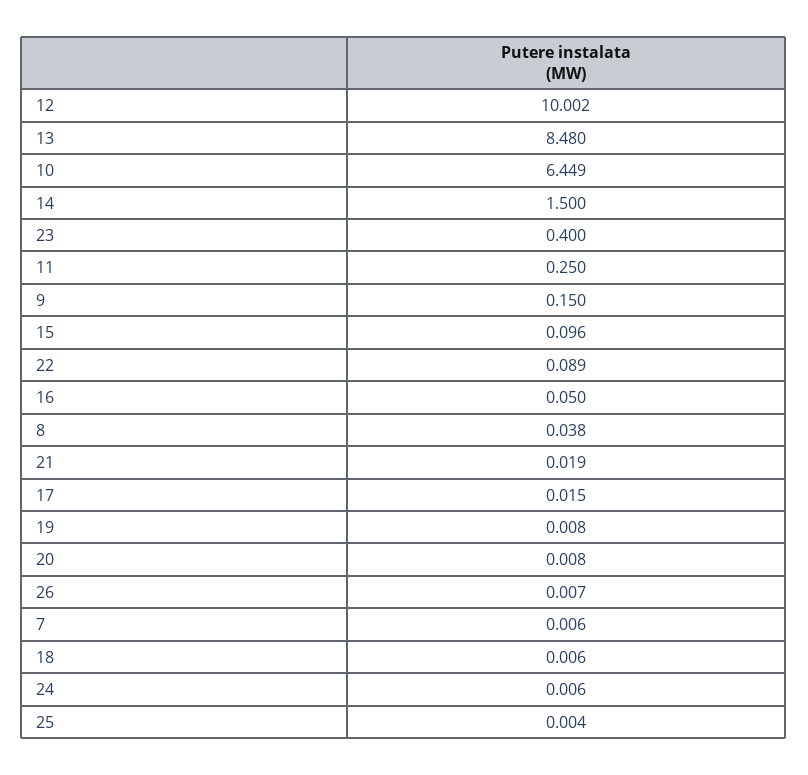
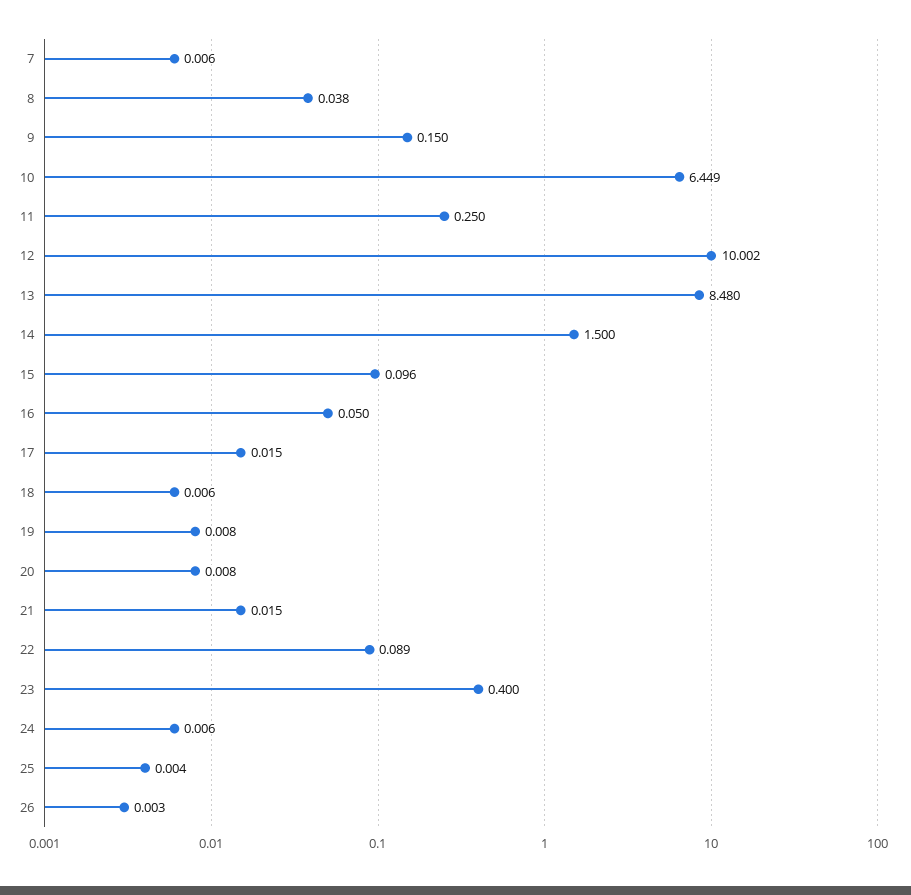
21: 0.019 -> 0.015
26: 0.007 -> 0.003

